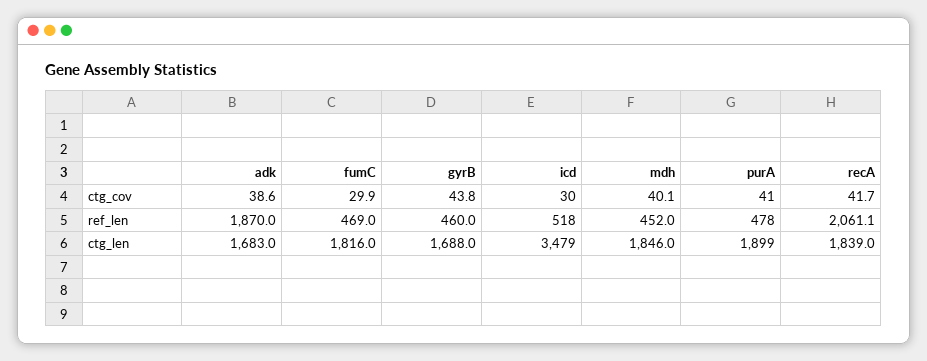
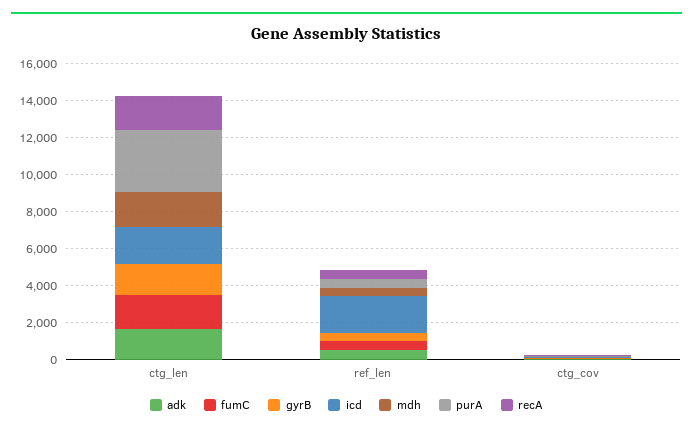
adk, ref_len: 1870 -> 500
icd, ref_len: 518 -> 2000
recA, ref_len: 2061.1 -> 500
icd, ctg_len: 3479 -> 2000
purA, ctg_len: 1899 -> 3500

